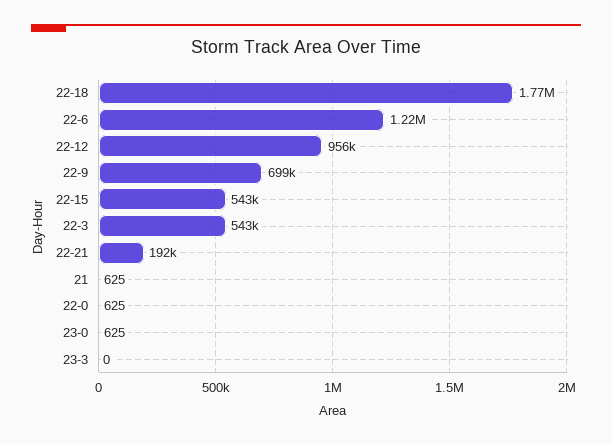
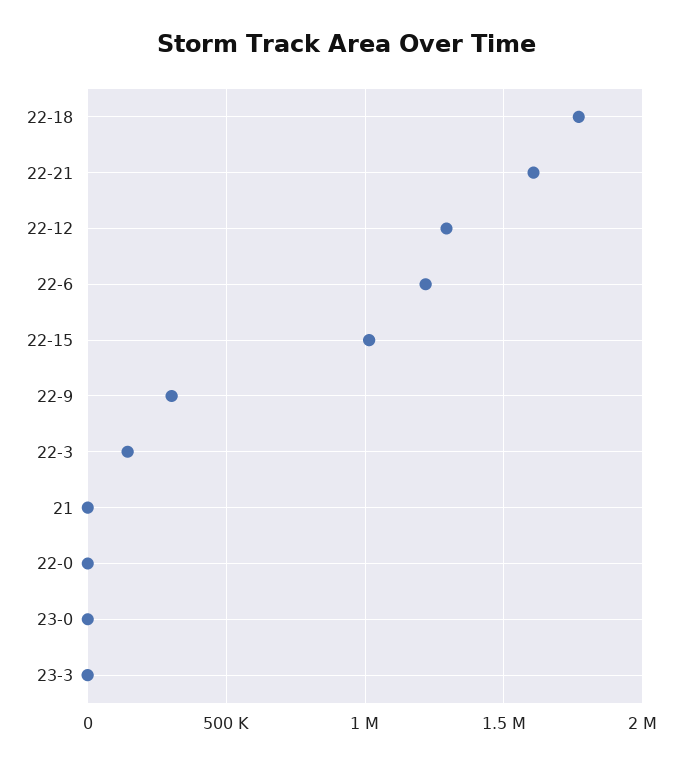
22-12: 956000 -> 1300000
22-9: 699000 -> 300000
22-15: 543000 -> 1000000
22-3: 543000 -> 150000
22-21: 192000 -> 1600000

